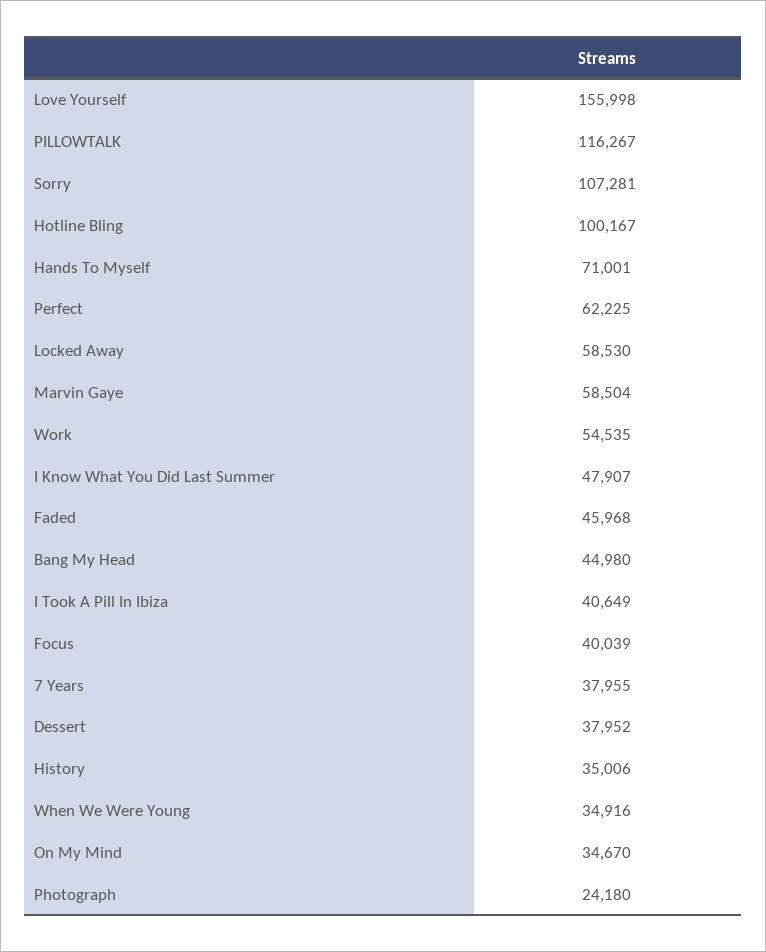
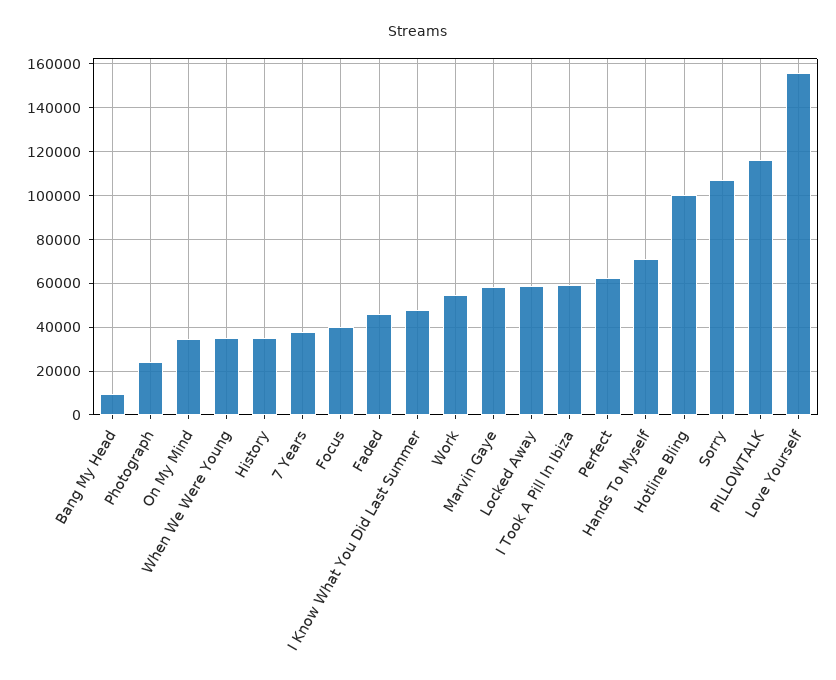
Bang My Head: 44980 -> 10000
I Took A Pill In Ibiza: 40649 -> 60000
Dessert: 37952 -> none

